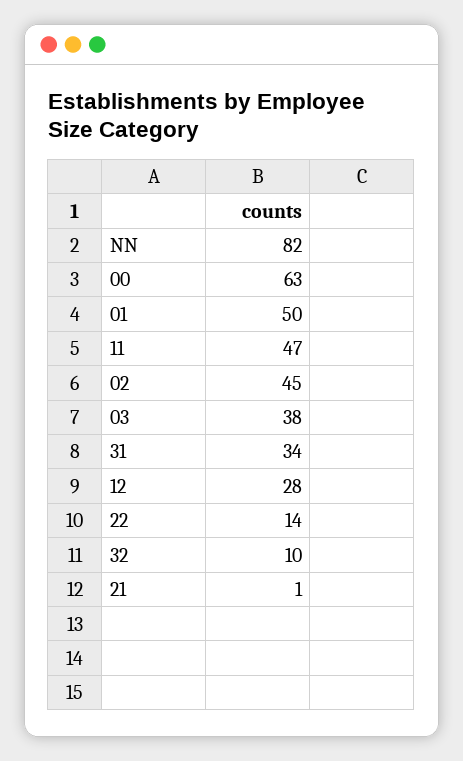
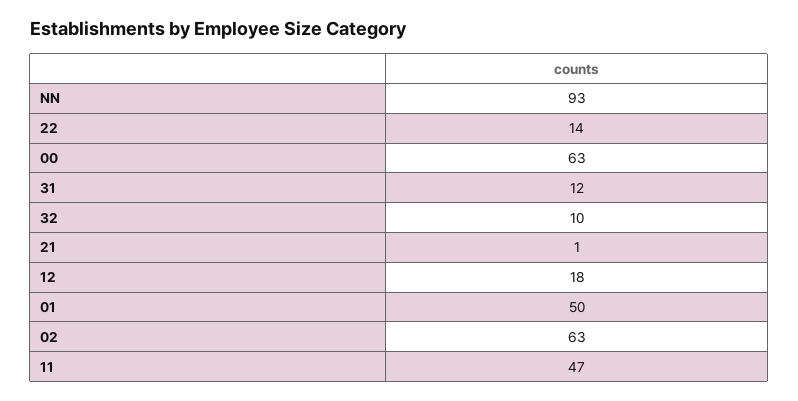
NN: 82 -> 93
02: 45 -> 63
03: 38 -> none
31: 34 -> 12
12: 28 -> 18

